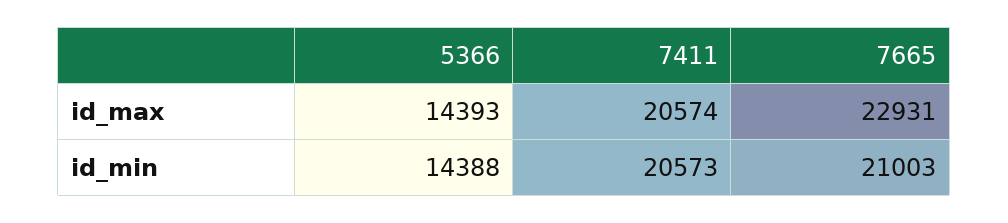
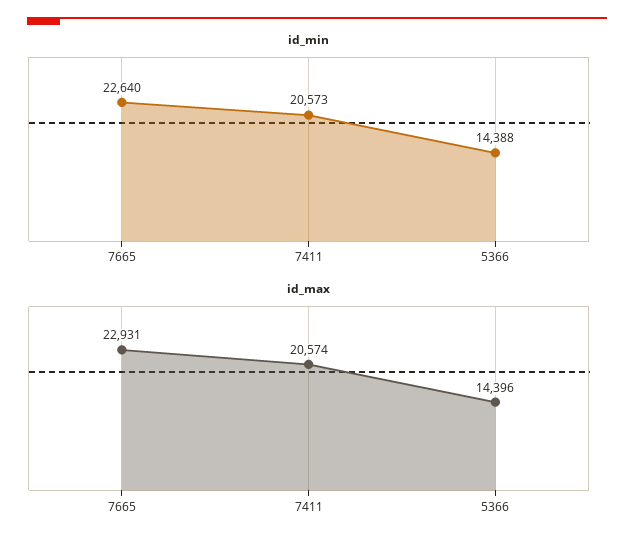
id_max, 5366: 14393 -> 14396
id_min, 7665: 21003 -> 22640

